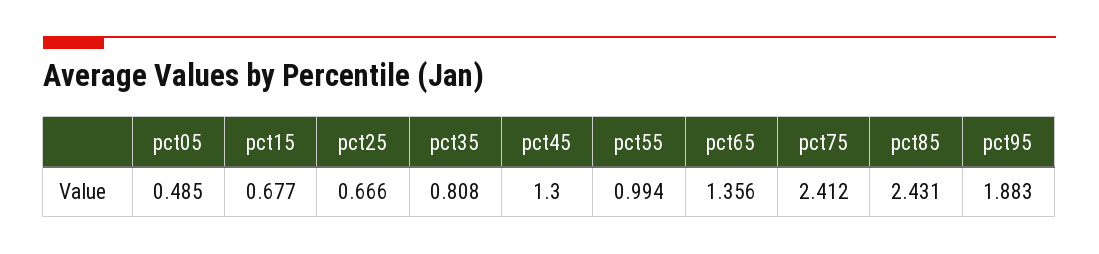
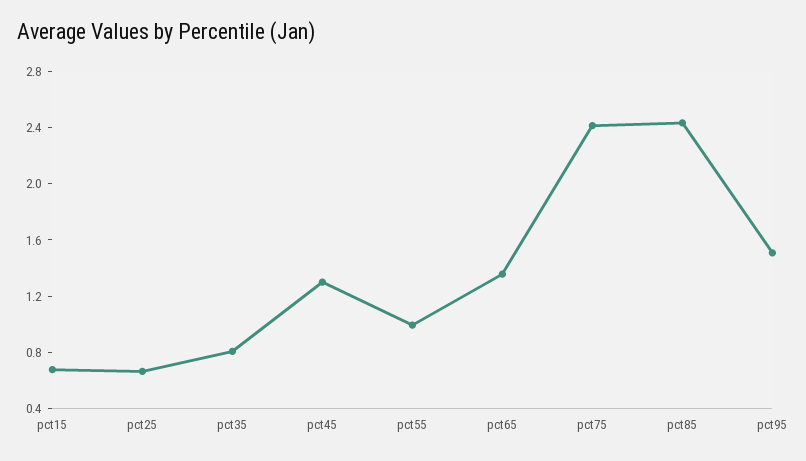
pct05: 0.485 -> none
pct95: 1.883 -> 1.5

